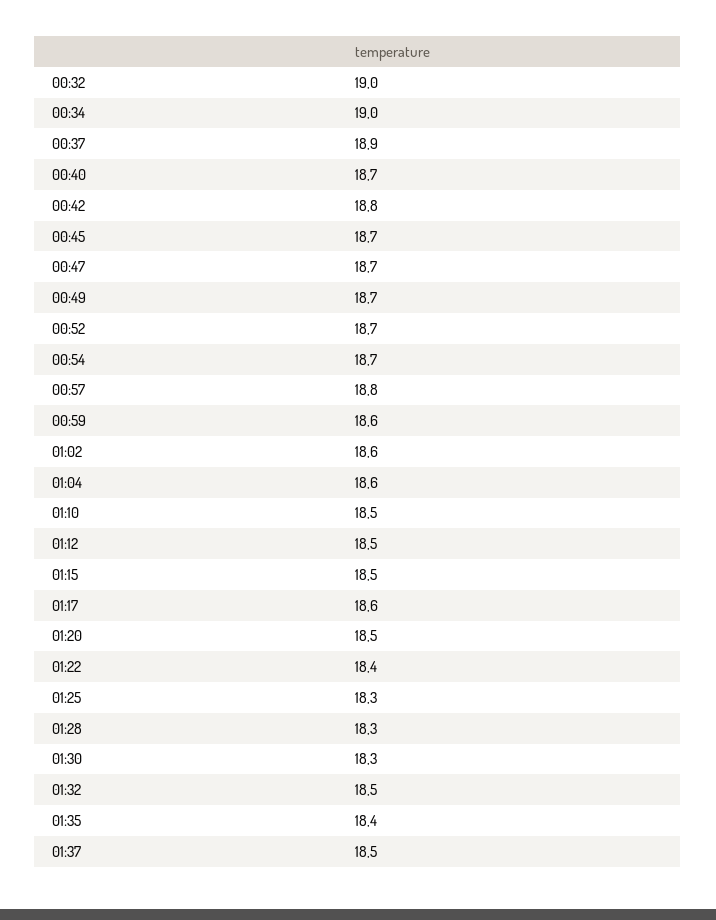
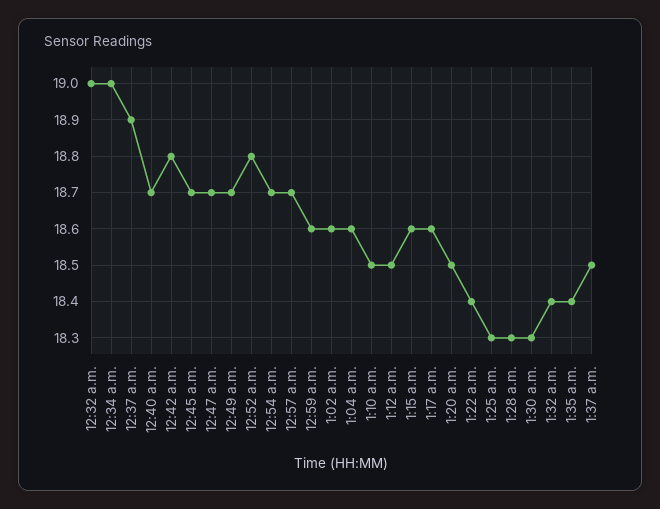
00:52: 18.7 -> 18.8
00:57: 18.8 -> 18.7
01:15: 18.5 -> 18.6
01:32: 18.5 -> 18.4

